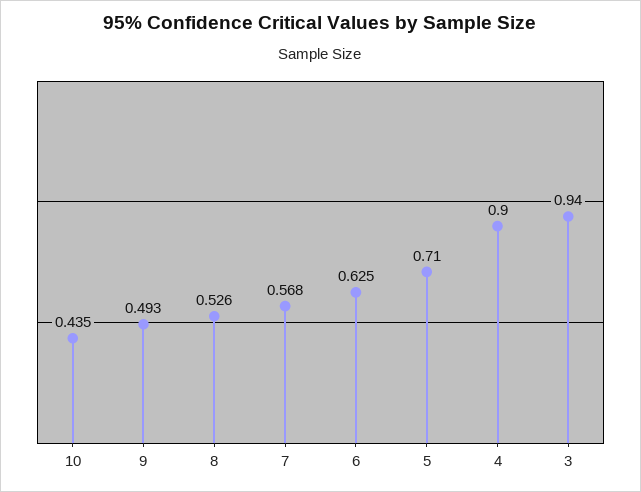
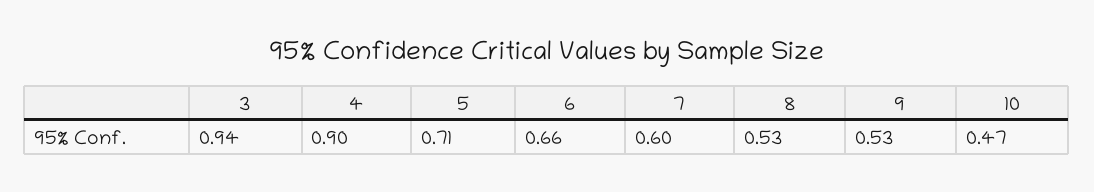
10: 0.435 -> 0.47
9: 0.493 -> 0.53
7: 0.568 -> 0.6
6: 0.625 -> 0.66

